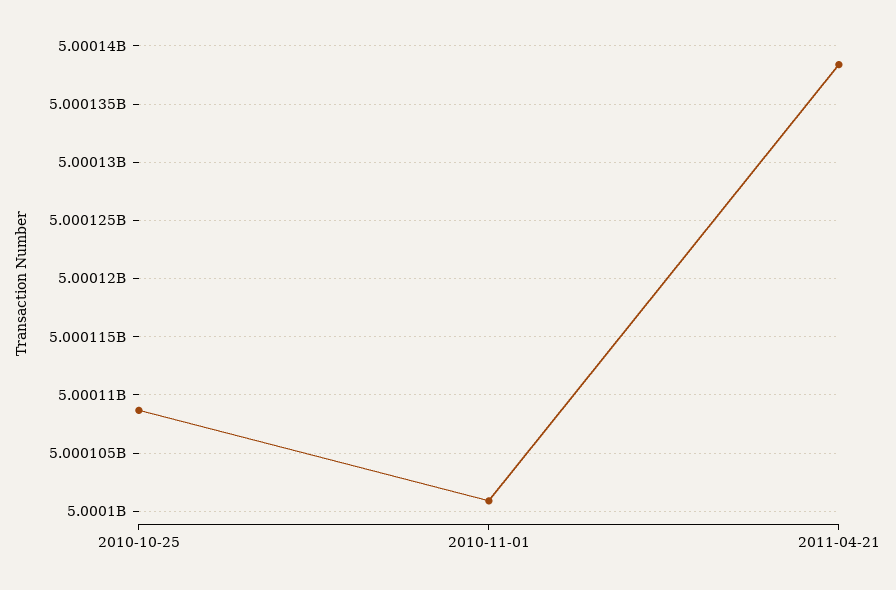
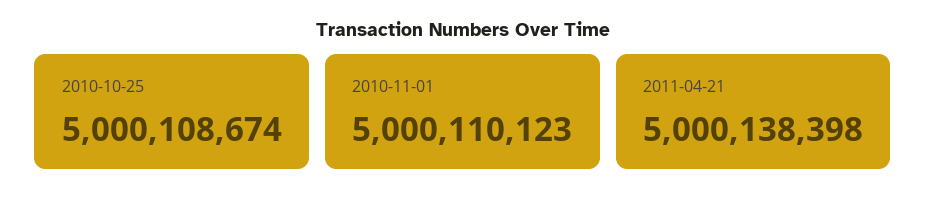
2010-11-01: 5000101000 -> 5000110123

